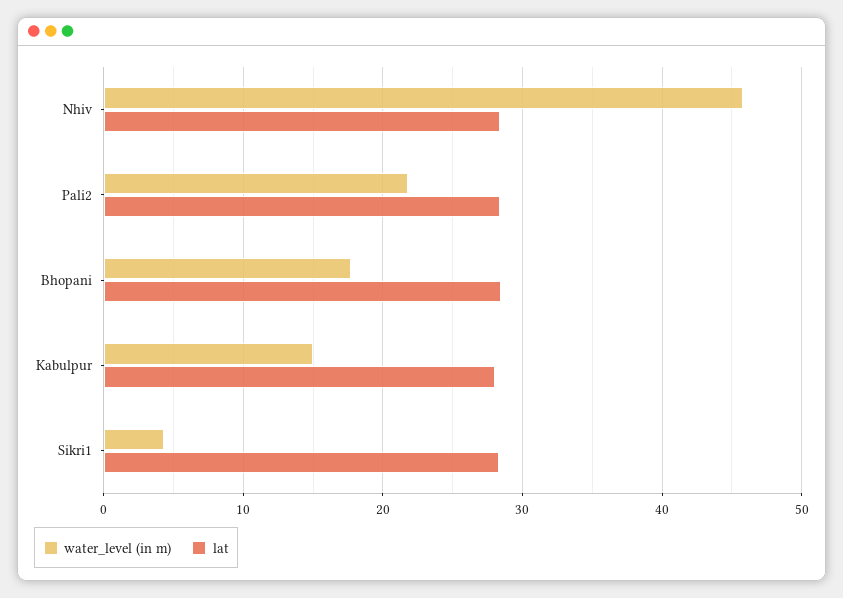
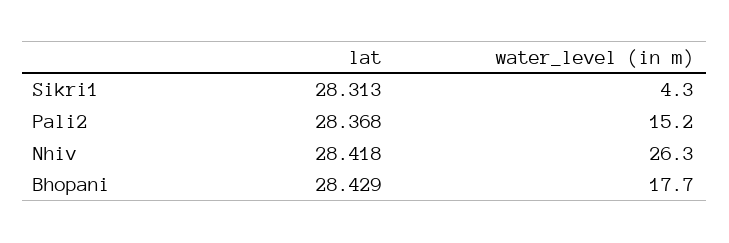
water_level (in m), Nhiv: 46 -> 26.3
water_level (in m), Pali2: 22 -> 15.2
water_level (in m), Kabulpur: 15 -> none
lat, Kabulpur: 28 -> none

